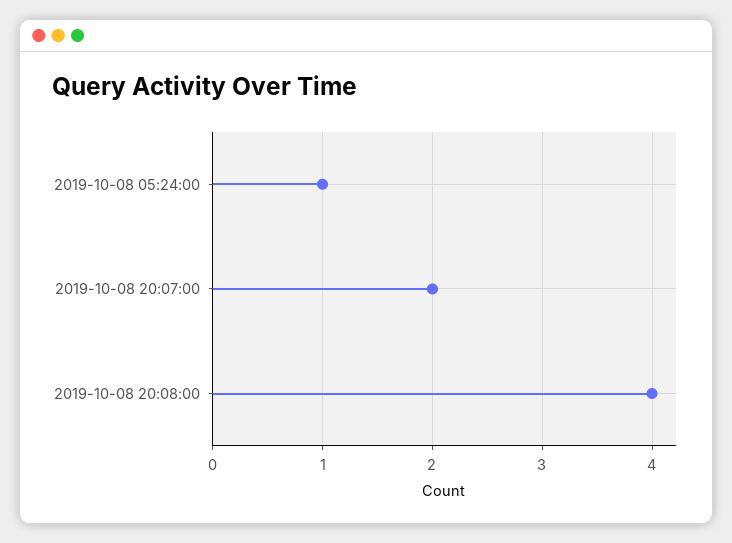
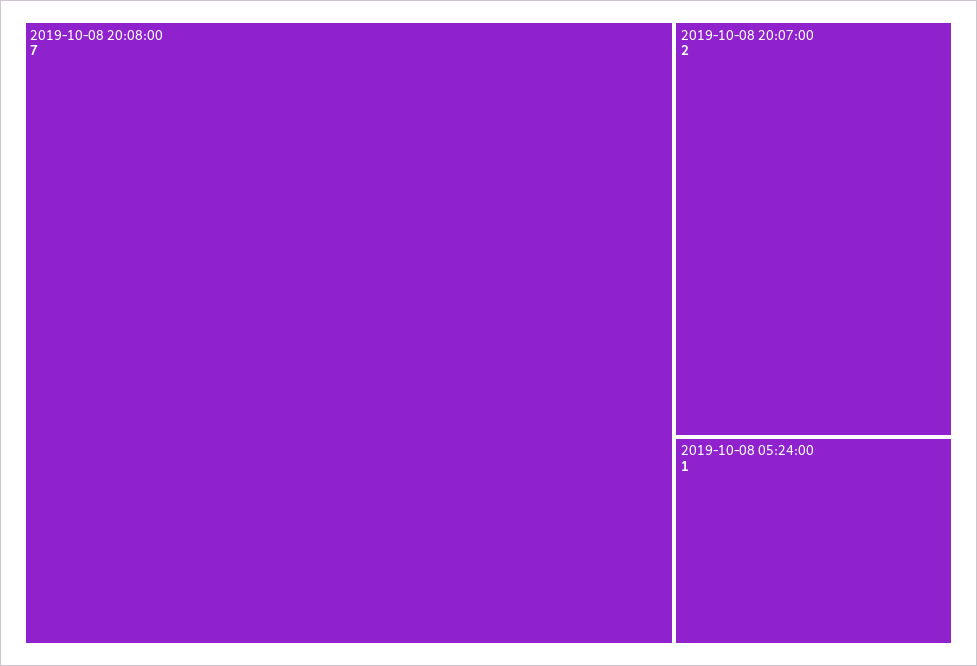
2019-10-08 20:08:00: 4 -> 7

